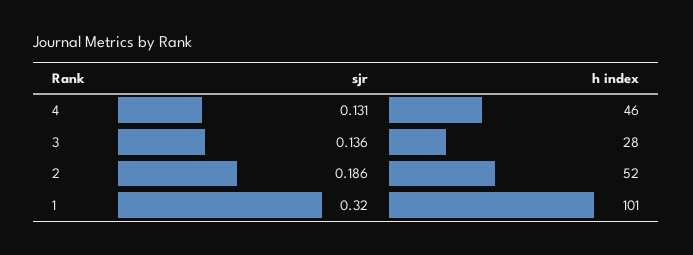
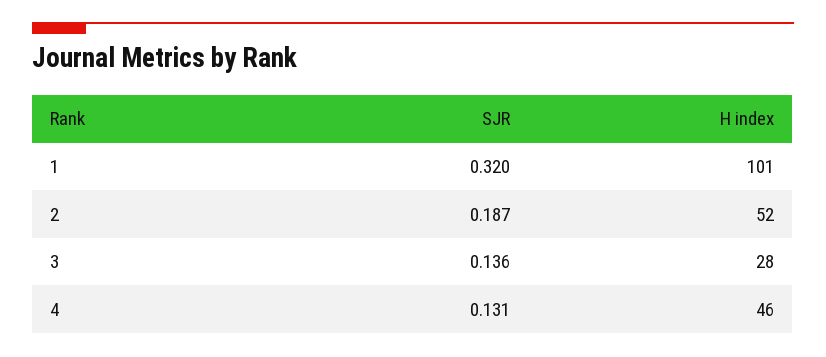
sjr, 2: 0.186 -> 0.187

